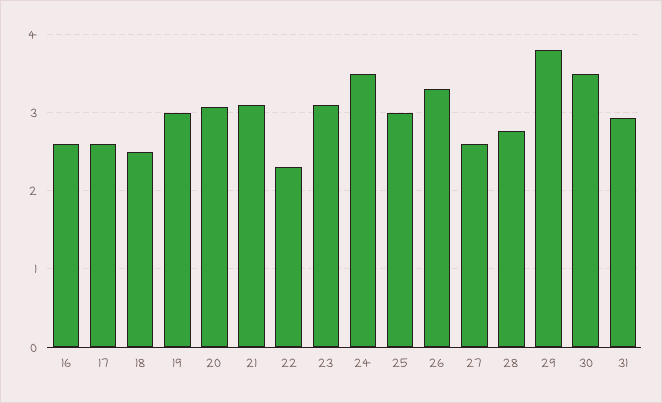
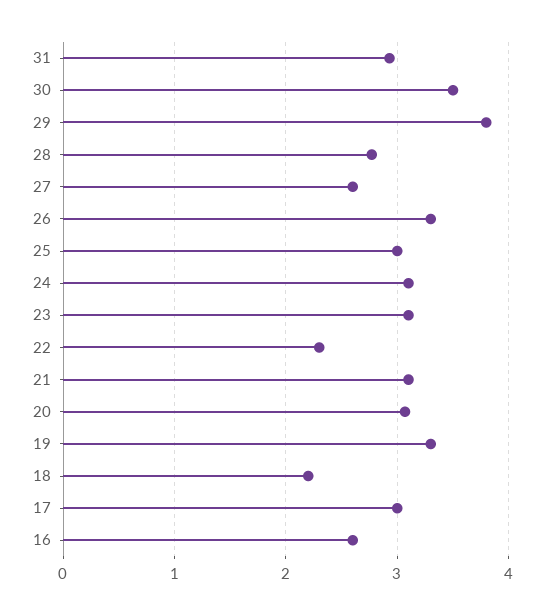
17: 2.6 -> 3
18: 2.5 -> 2.2
19: 3 -> 3.3
24: 3.5 -> 3.1

